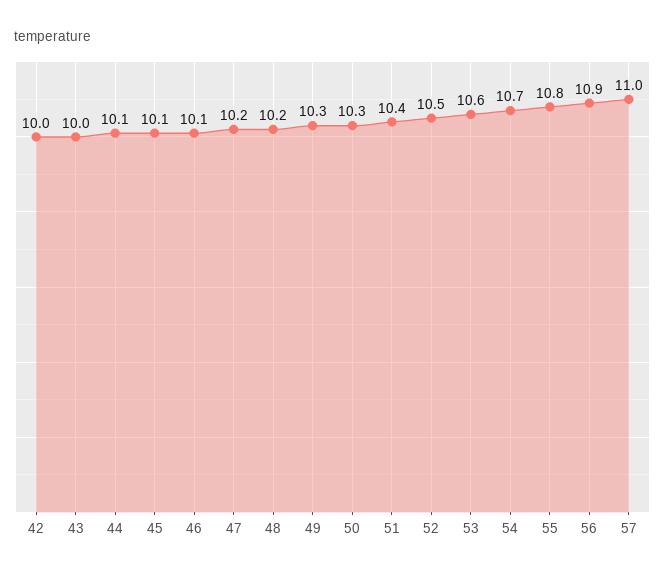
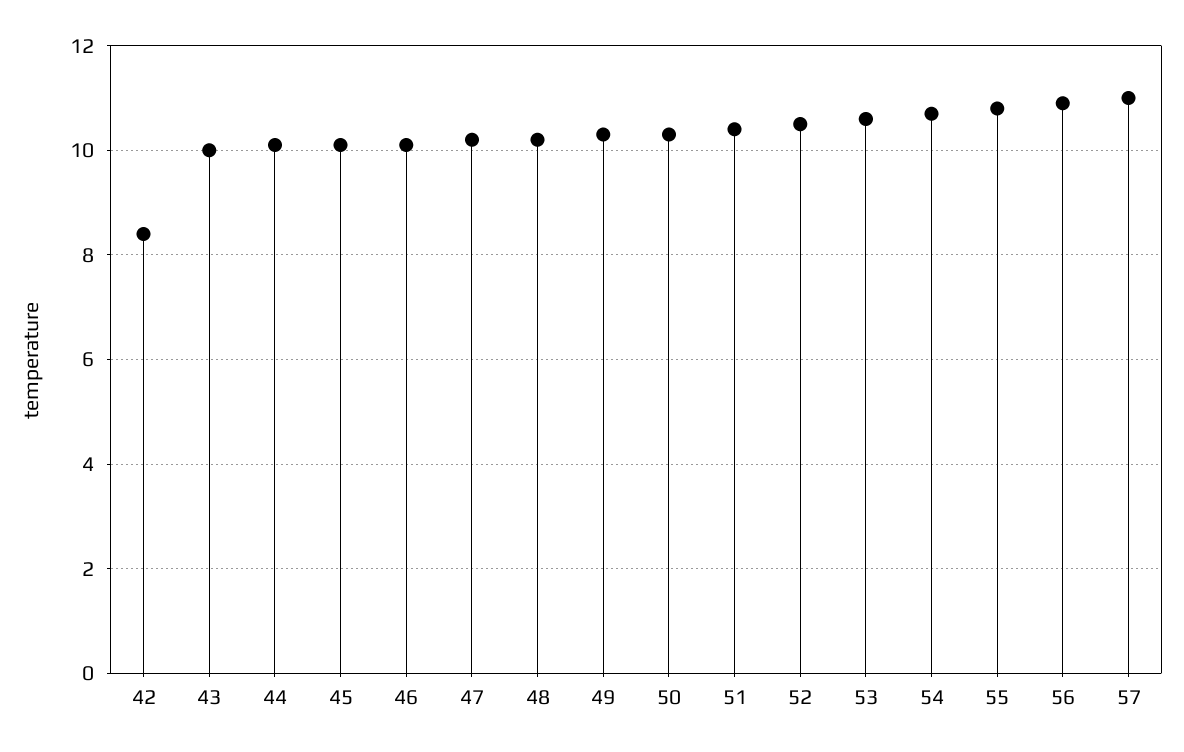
42: 10 -> 8.5

